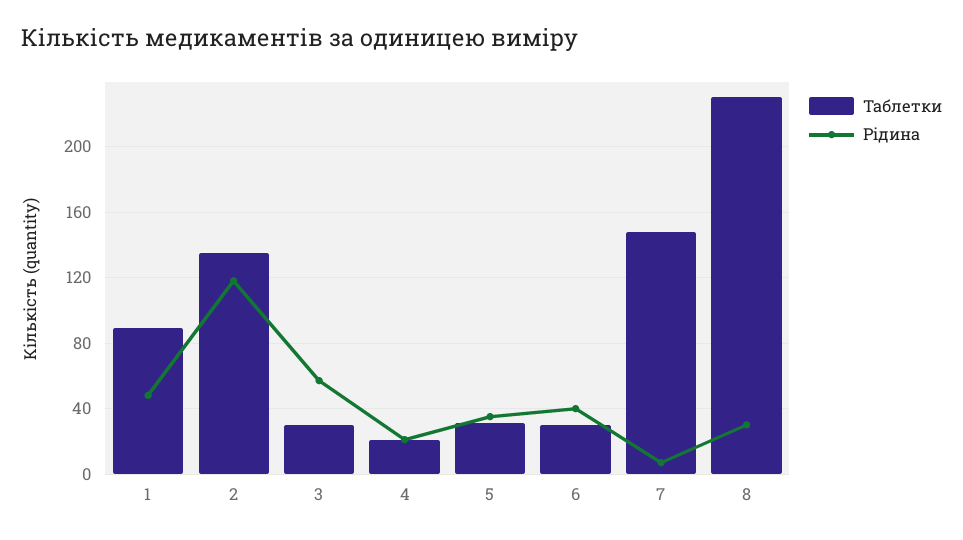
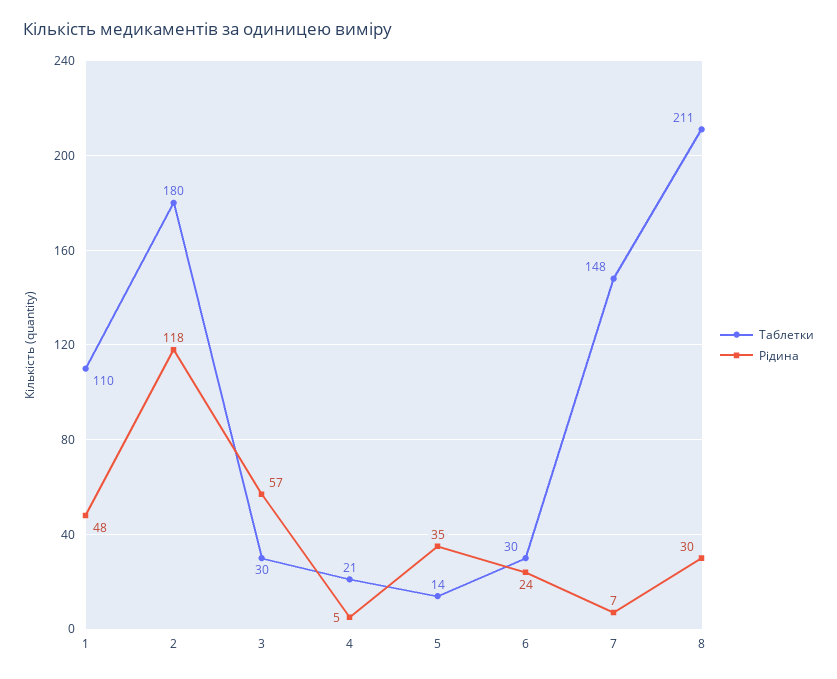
Таблетки, 1: 90 -> 110
Таблетки, 2: 135 -> 180
Рідина, 4: 20 -> 5
Таблетки, 5: 30 -> 14
Рідина, 6: 40 -> 24
Таблетки, 8: 230 -> 211

